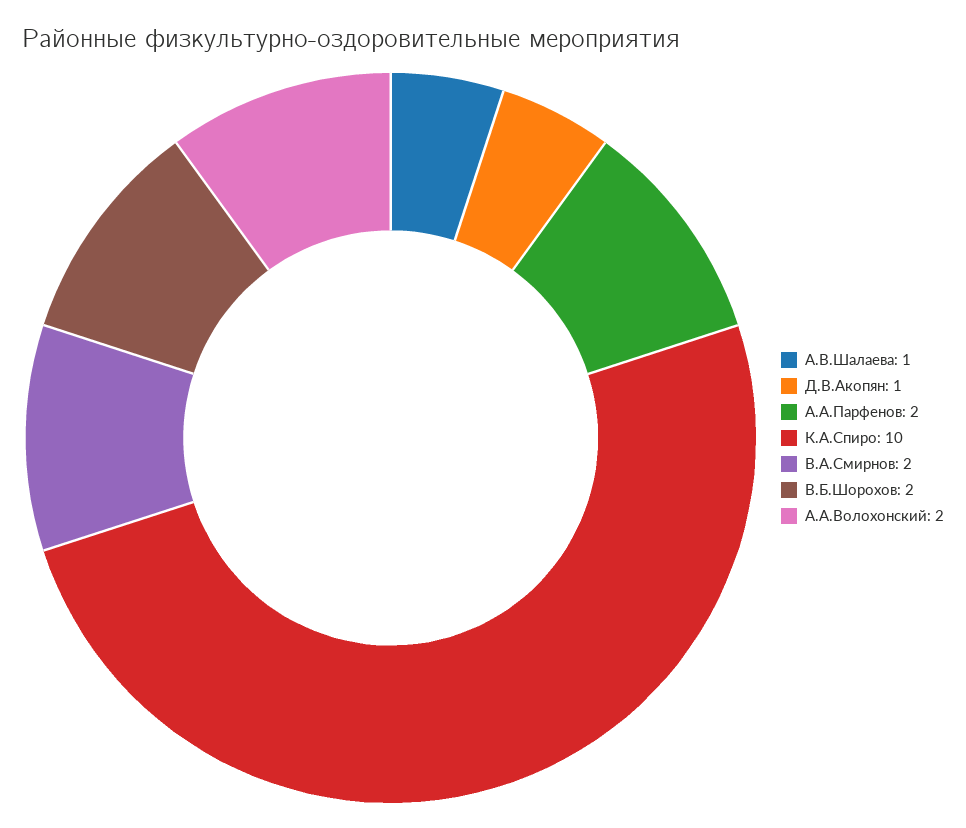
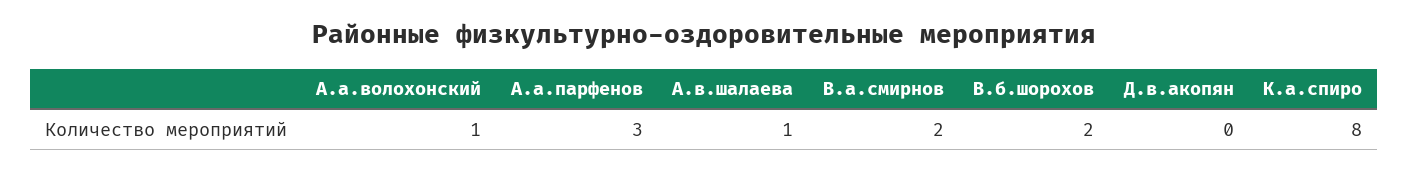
Д.В.Акопян: 1 -> 0
А.А.Парфенов: 2 -> 3
К.А.Спиро: 10 -> 8
А.А.Волохонский: 2 -> 1

